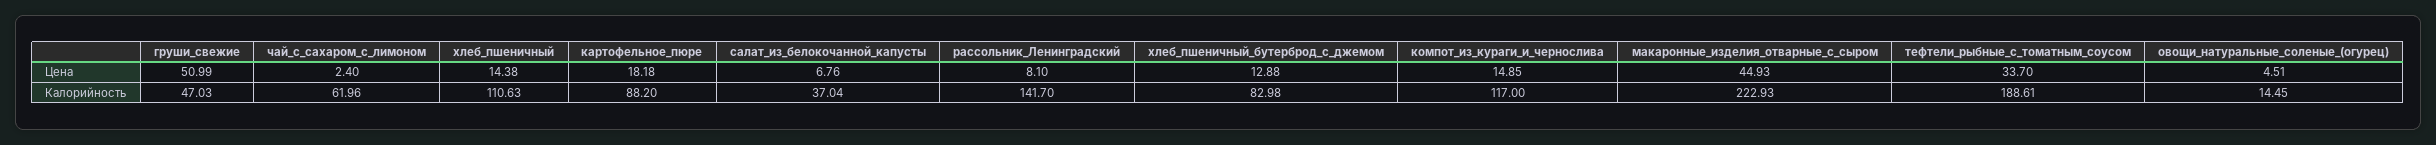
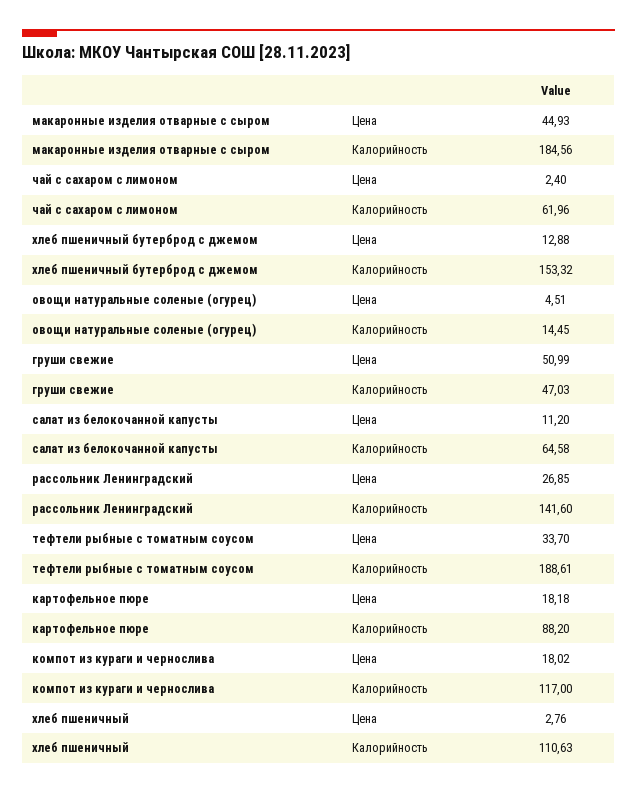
хлеб_пшеничный, Цена: 14.38 -> 2.76
салат_из_белокочанной_капусты, Цена: 6.76 -> 11.2
рассольник_Ленинградский, Цена: 8.1 -> 26.85
компот_из_кураги_и_чернослива, Цена: 14.85 -> 18.02
салат_из_белокочанной_капусты, Калорийность: 37.04 -> 64.58
рассольник_Ленинградский, Калорийность: 141.7 -> 141.6
хлеб_пшеничный_бутерброд_с_джемом, Калорийность: 82.98 -> 153.32
макаронные_изделия_отварные_с_сыром, Калорийность: 222.93 -> 184.56

